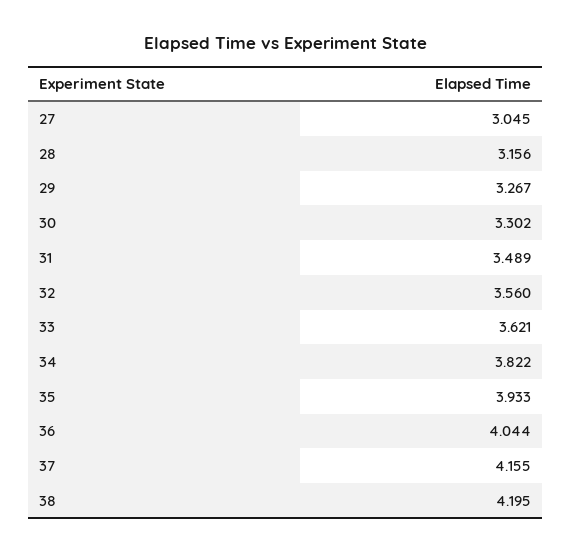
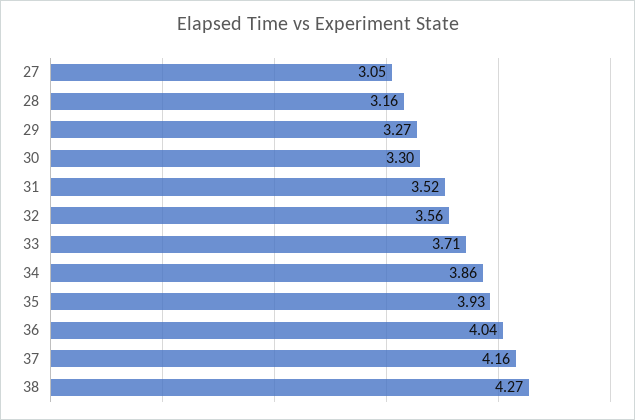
31: 3.489 -> 3.52
33: 3.621 -> 3.71
34: 3.822 -> 3.86
38: 4.195 -> 4.27

